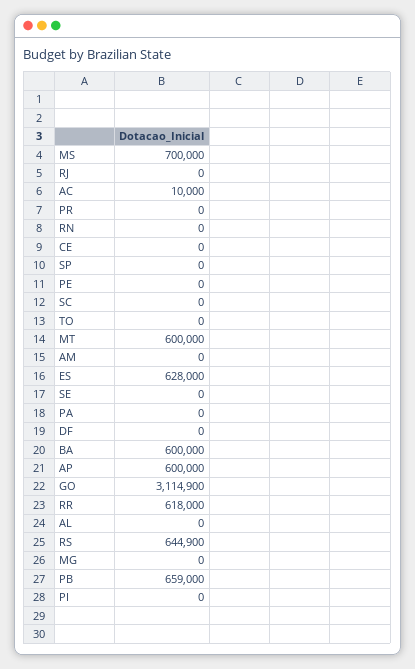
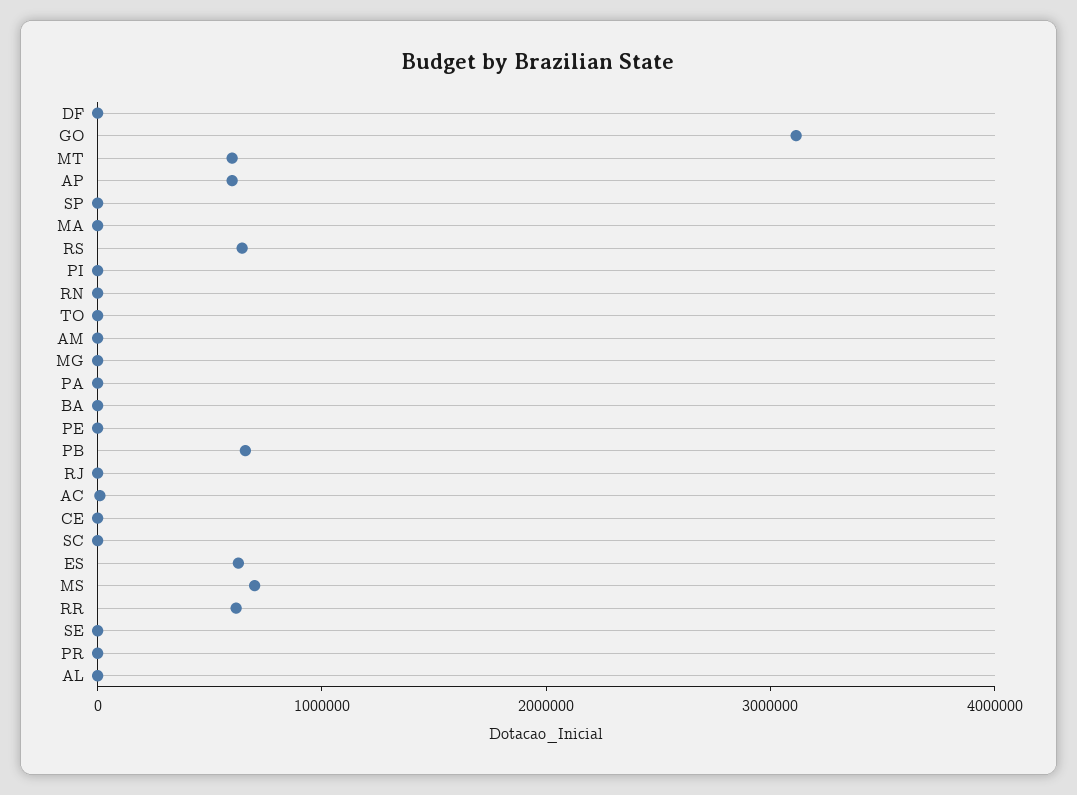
BA: 600000 -> 0
MA: none -> 0

